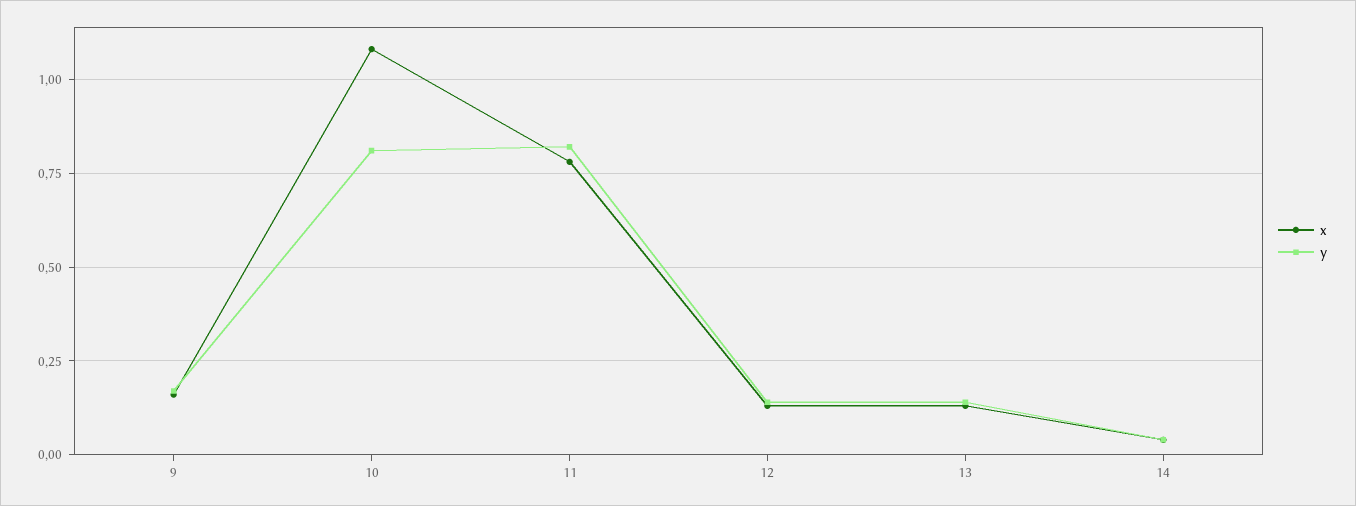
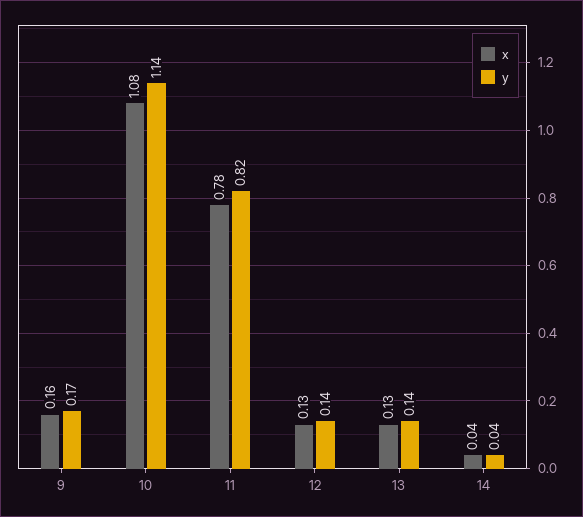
y, 10: 0.8 -> 1.14

